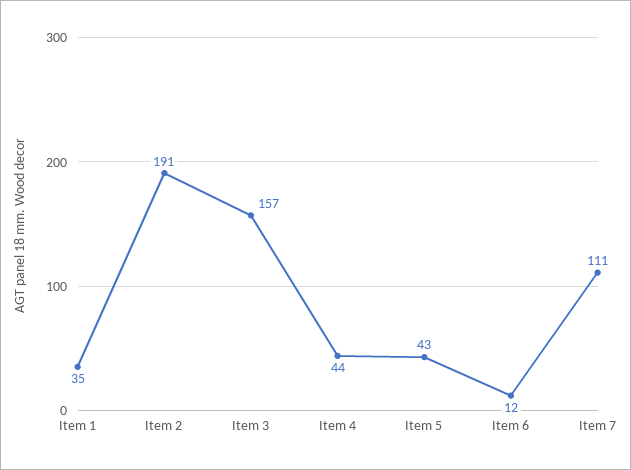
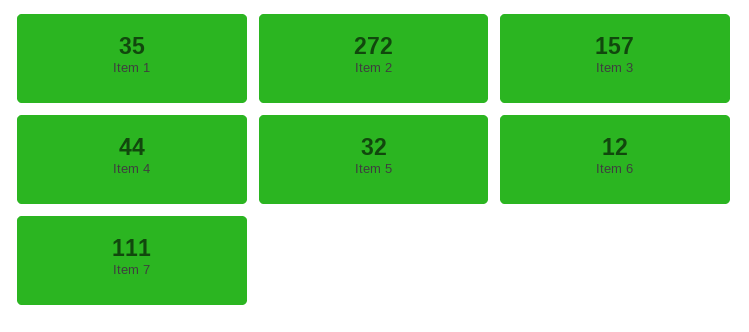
Item 2: 191 -> 272
Item 5: 43 -> 32

